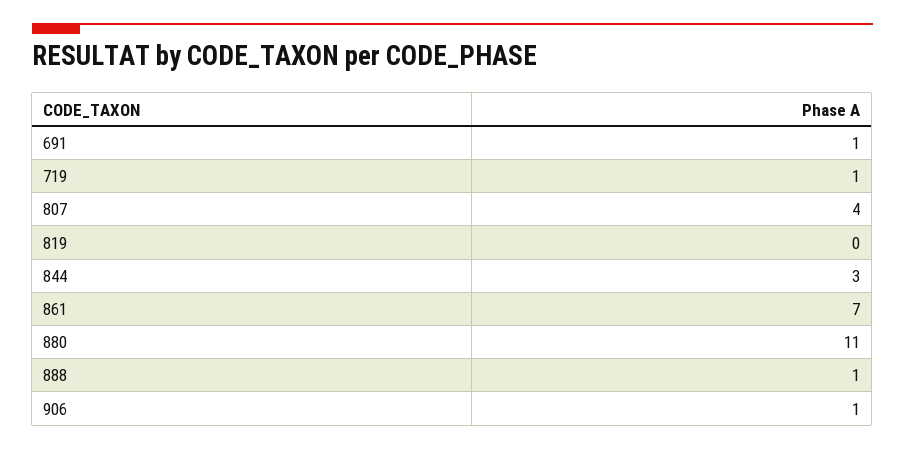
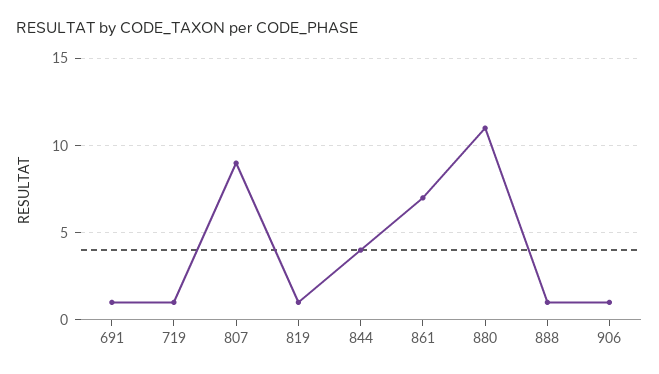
807: 4 -> 9
819: 0 -> 1
844: 3 -> 4

